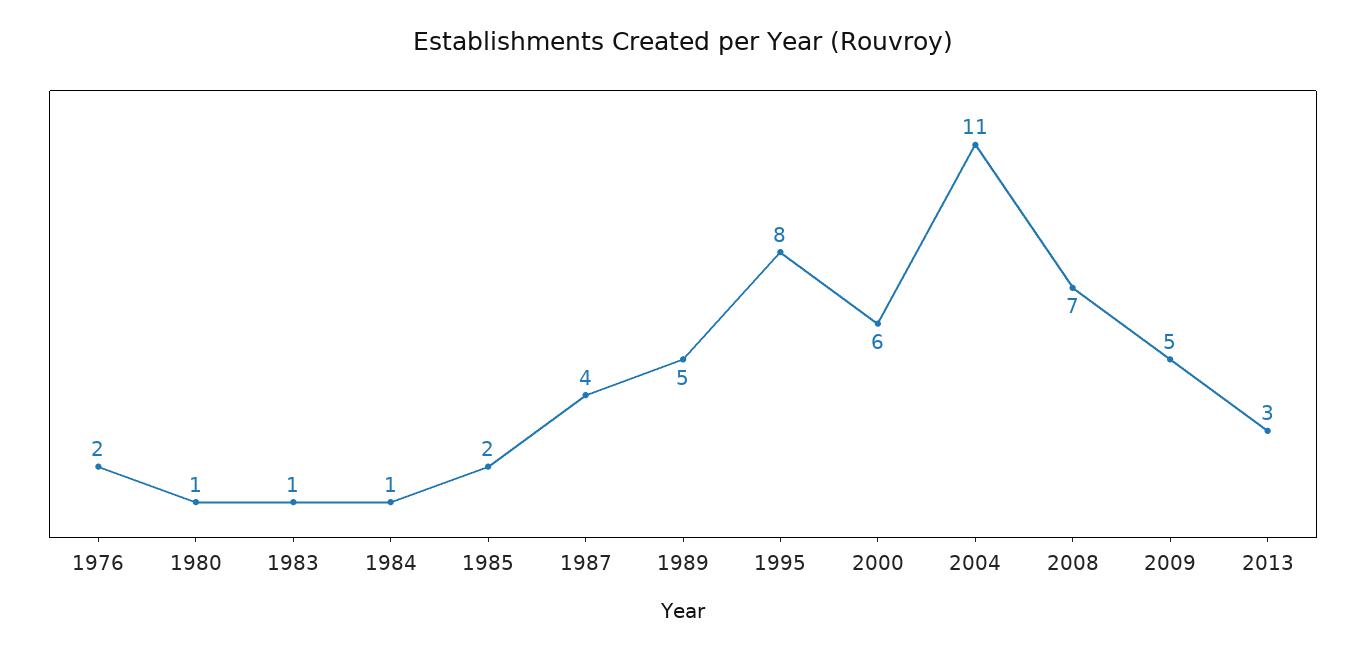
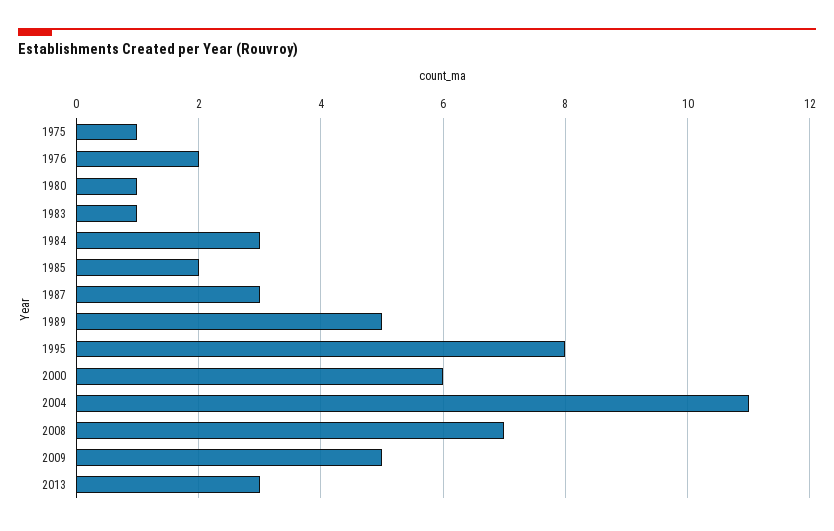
1984: 1 -> 3
1987: 4 -> 3
1975: none -> 1

